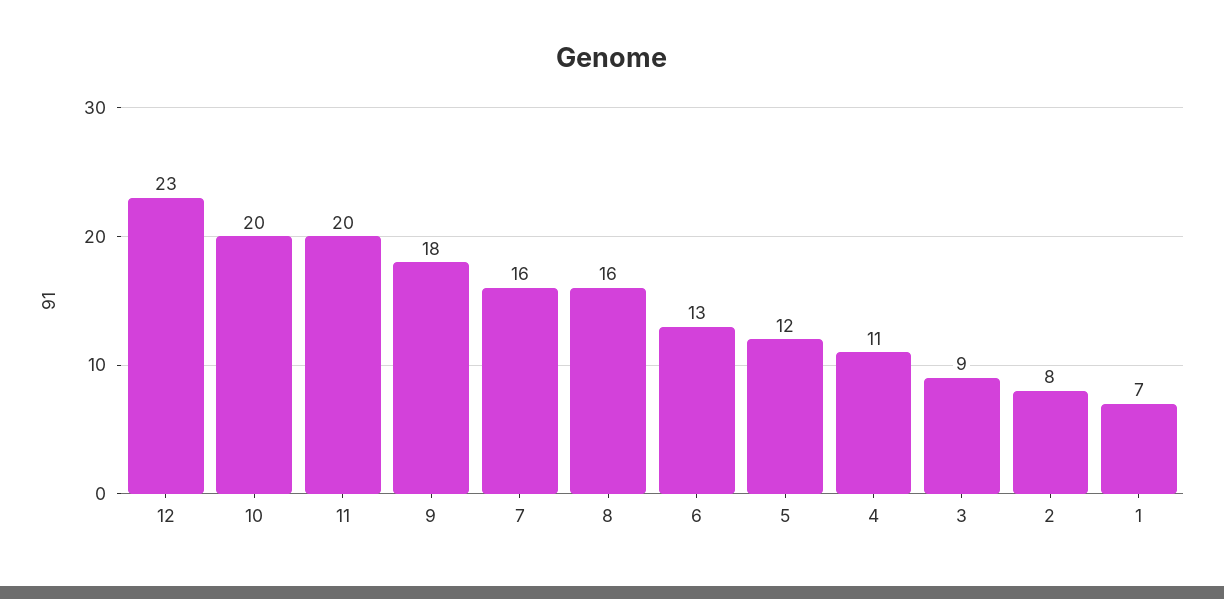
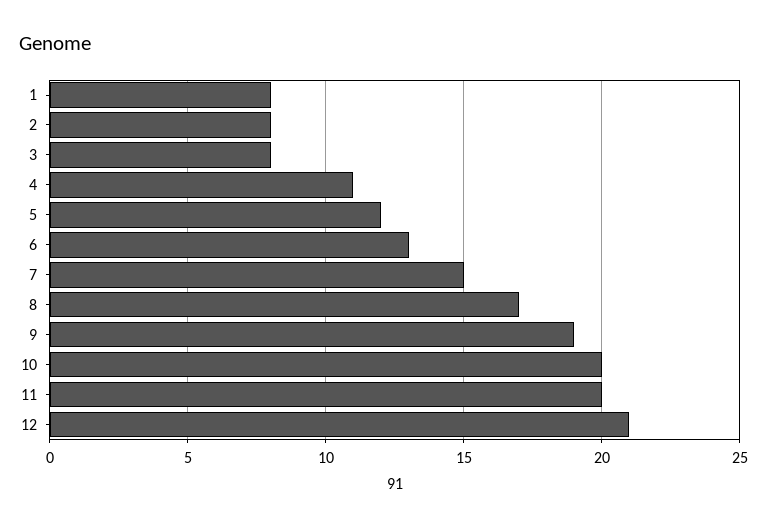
12: 23 -> 21
9: 18 -> 19
7: 16 -> 15
8: 16 -> 17
3: 9 -> 8
1: 7 -> 8

